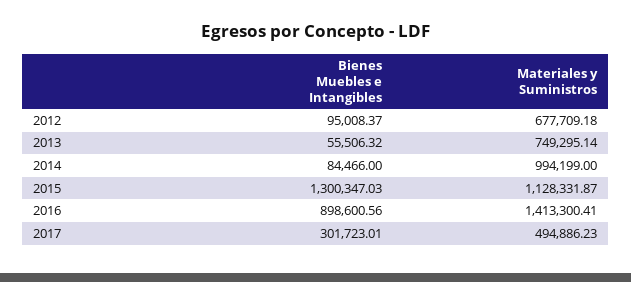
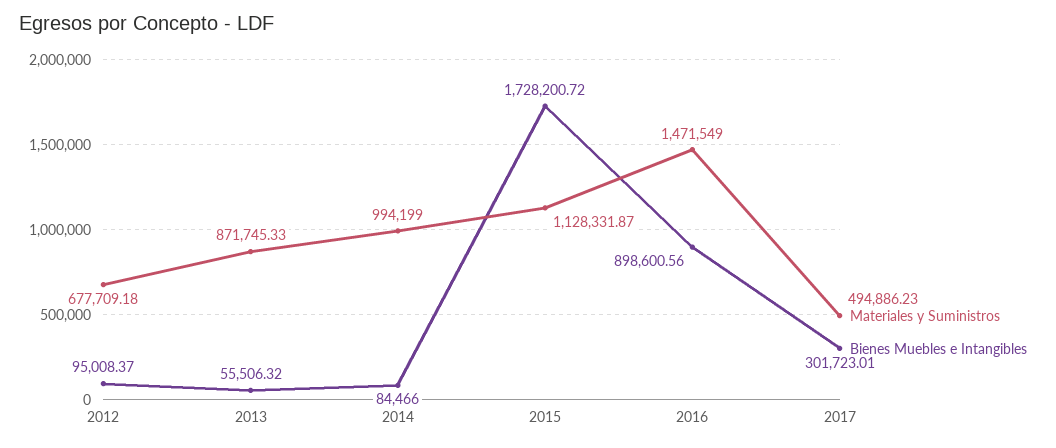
Materiales y Suministros, 2013: 749295.14 -> 871745.33
Bienes Muebles e Intangibles, 2015: 1300347.03 -> 1728200.72
Materiales y Suministros, 2016: 1413300.41 -> 1471549

